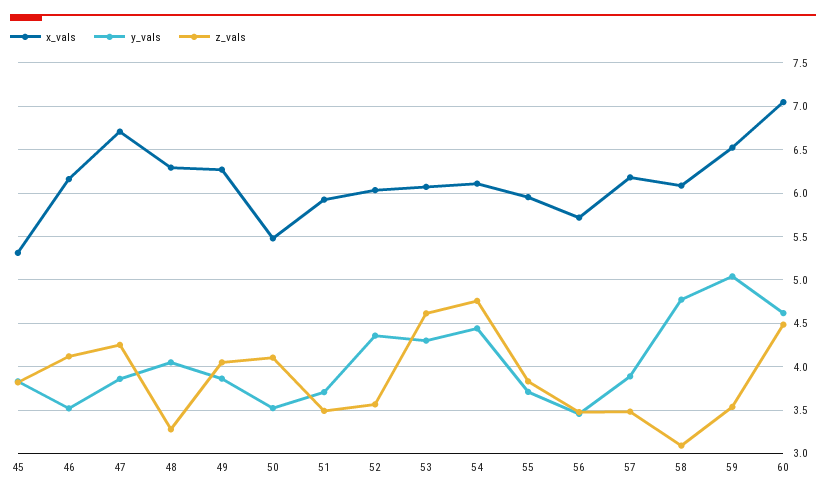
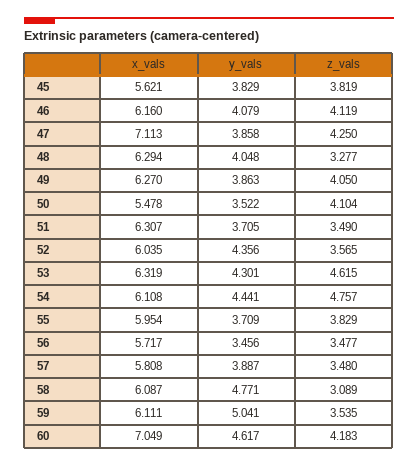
x_vals, 45: 5.3 -> 5.621
y_vals, 46: 3.5 -> 4.079
x_vals, 47: 6.7 -> 7.113
x_vals, 51: 5.9 -> 6.307
x_vals, 53: 6.1 -> 6.319
x_vals, 57: 6.2 -> 5.808
x_vals, 59: 6.5 -> 6.111
z_vals, 60: 4.5 -> 4.183

